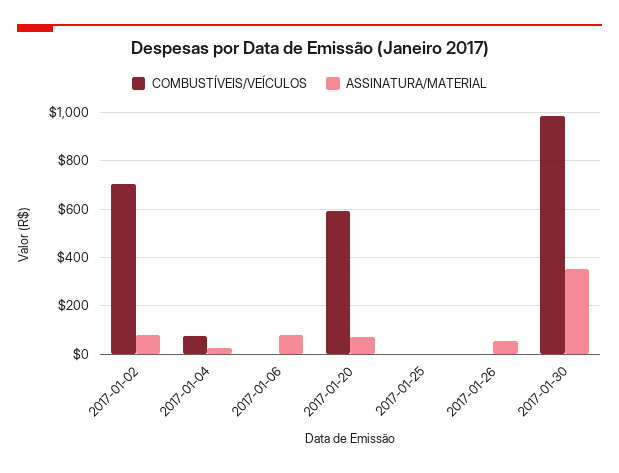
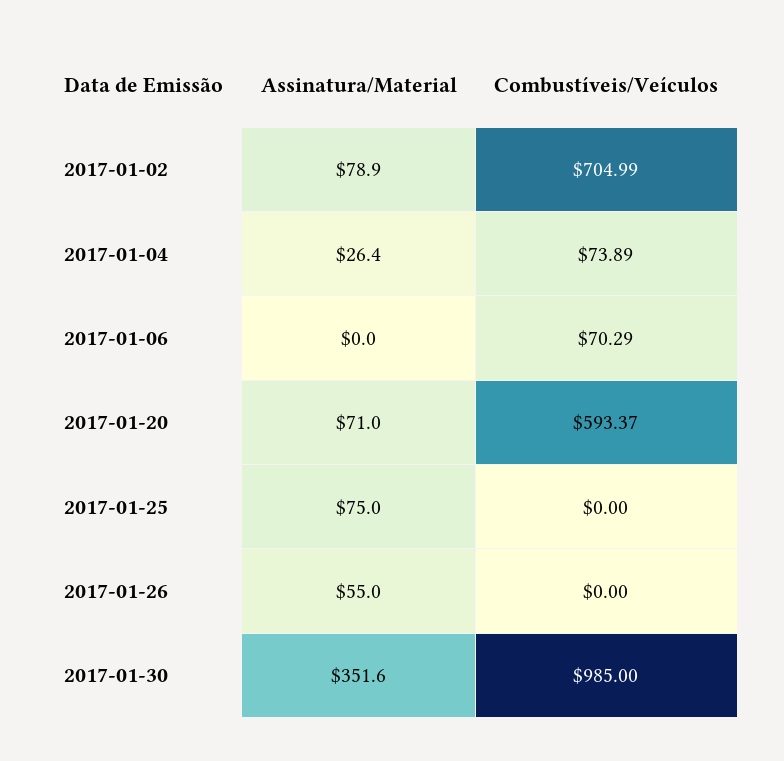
COMBUSTÍVEIS/VEÍCULOS, 2017-01-06: 0 -> 70.29
ASSINATURA/MATERIAL, 2017-01-06: 75 -> 0
ASSINATURA/MATERIAL, 2017-01-25: 0 -> 75

